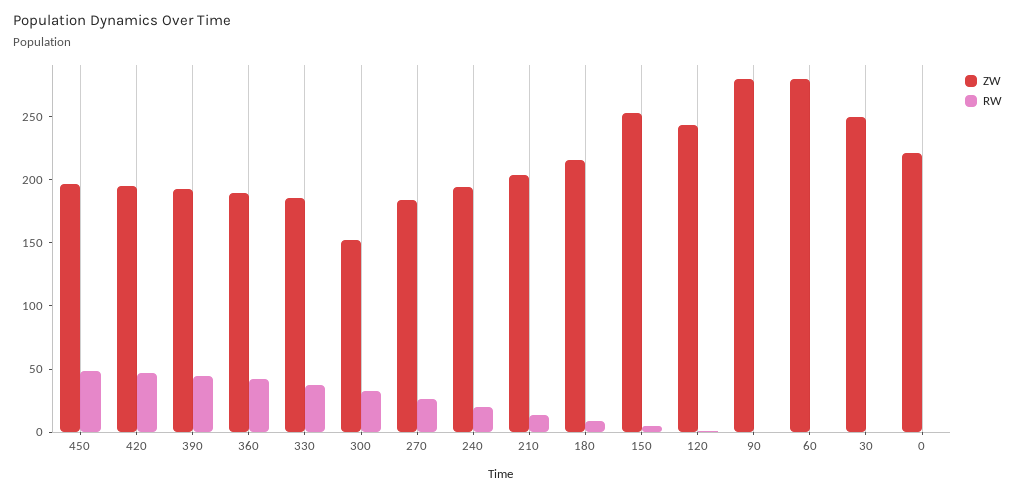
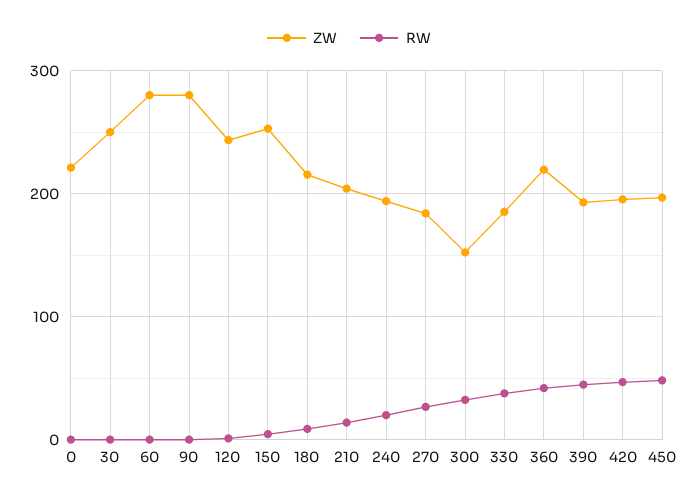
ZW, 360: 190 -> 220

